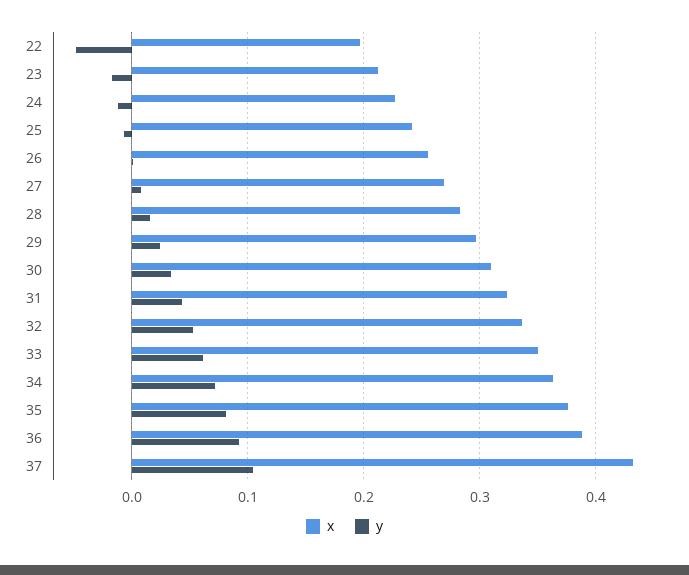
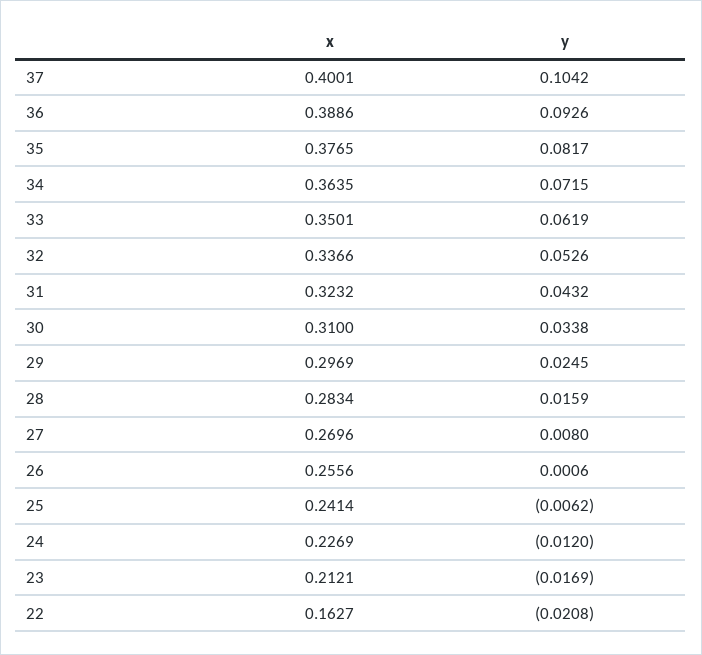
x, 22: 0.2 -> 0.1627
y, 22: -0.05 -> -0.0208
x, 37: 0.43 -> 0.4001

